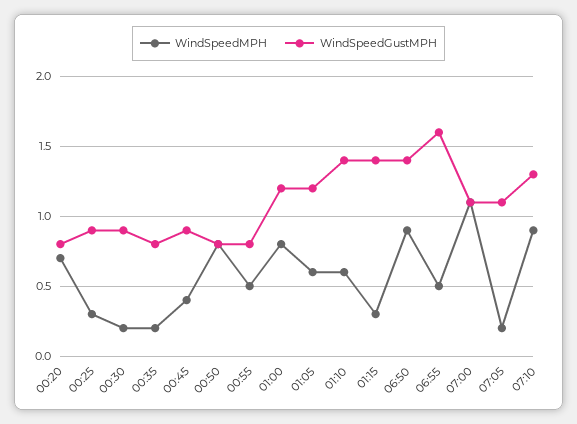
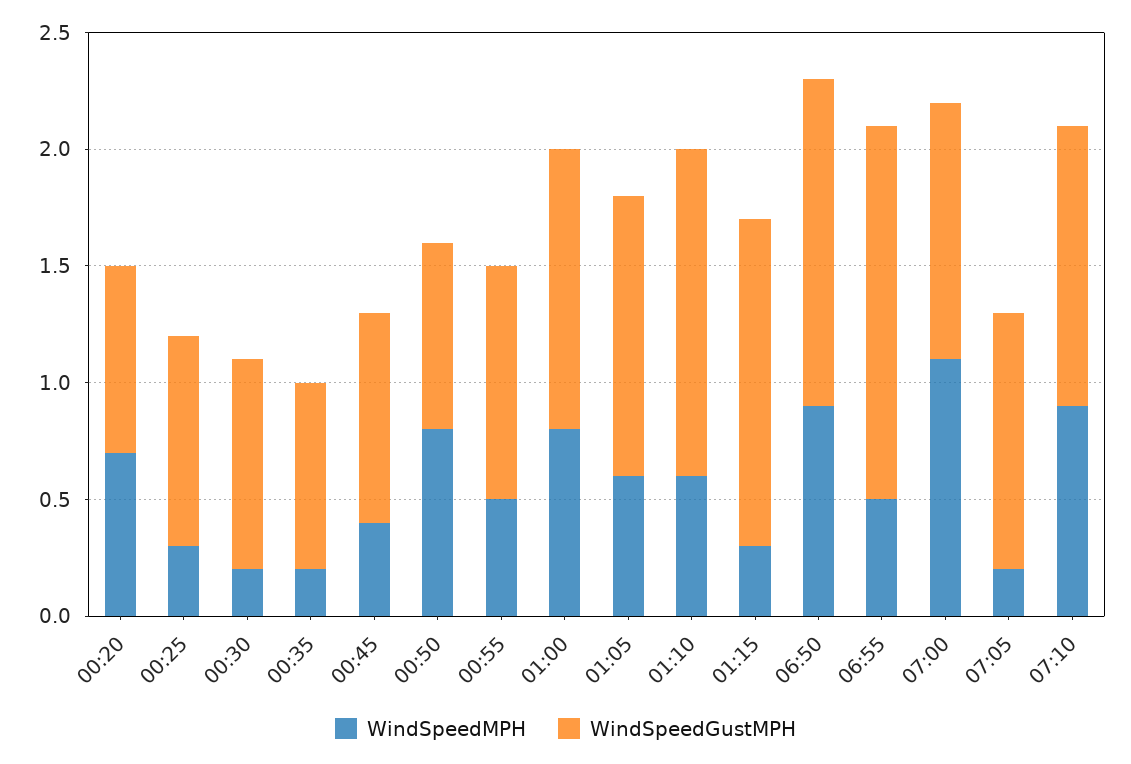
WindSpeedGustMPH, 00:55: 0.8 -> 1
WindSpeedGustMPH, 07:10: 1.3 -> 1.2

